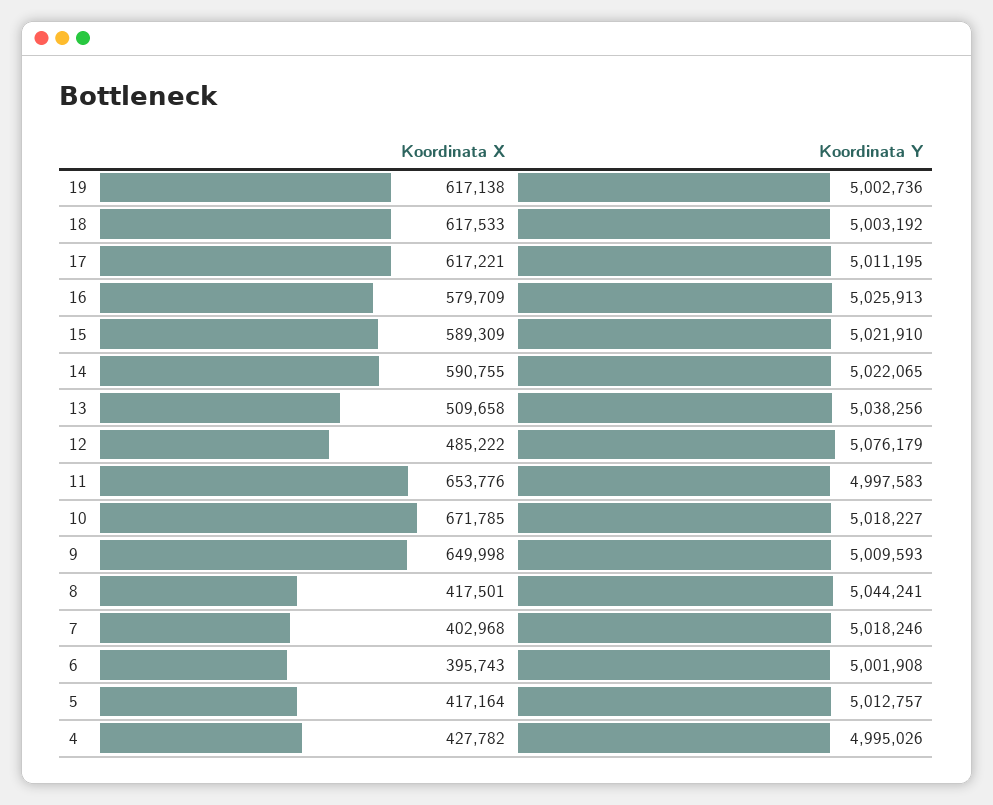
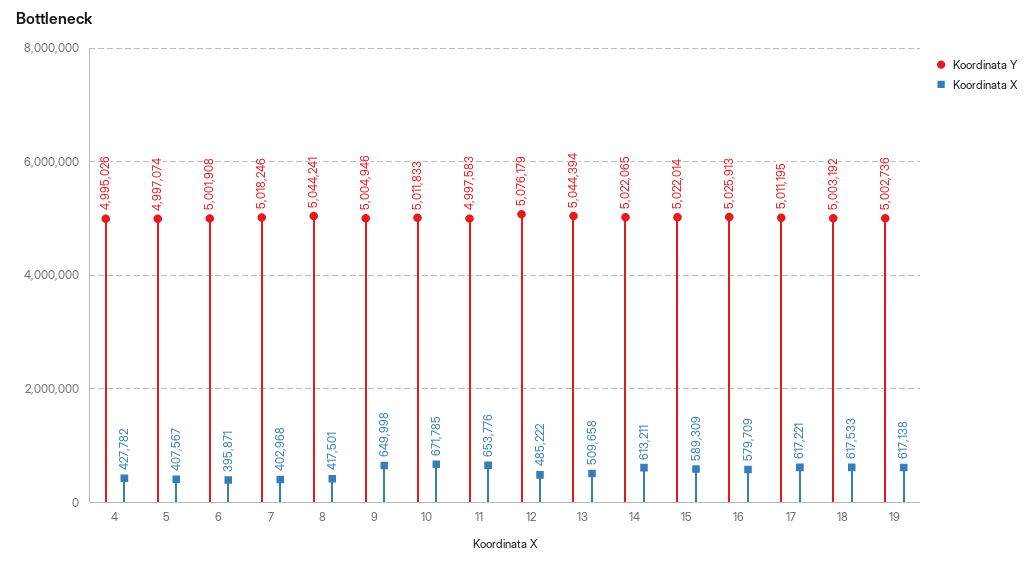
Koordinata Y, 15: 5021910 -> 5022014
Koordinata X, 14: 590755 -> 613211
Koordinata Y, 13: 5038256 -> 5044394
Koordinata Y, 10: 5018227 -> 5011833
Koordinata Y, 9: 5009593 -> 5004946
Koordinata X, 6: 395743 -> 395871
Koordinata X, 5: 417164 -> 407567
Koordinata Y, 5: 5012757 -> 4997074

